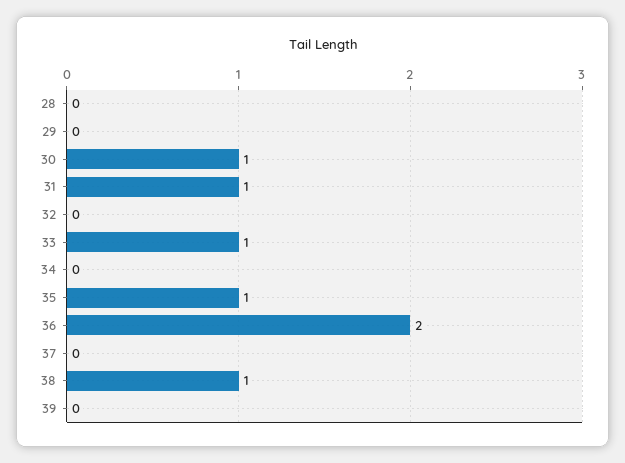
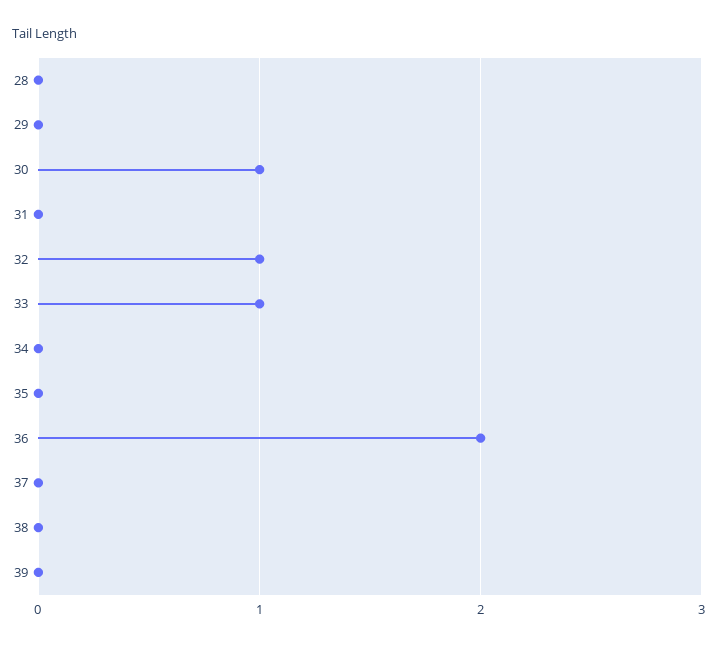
31: 1 -> 0
32: 0 -> 1
35: 1 -> 0
38: 1 -> 0

